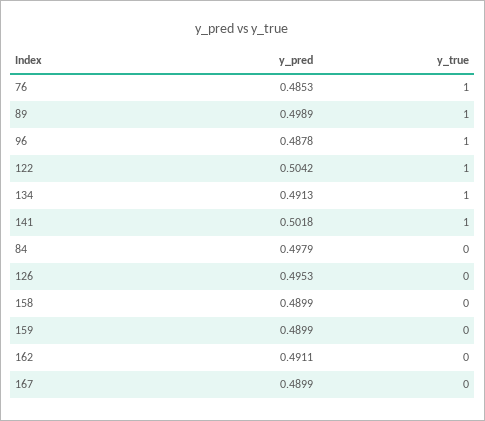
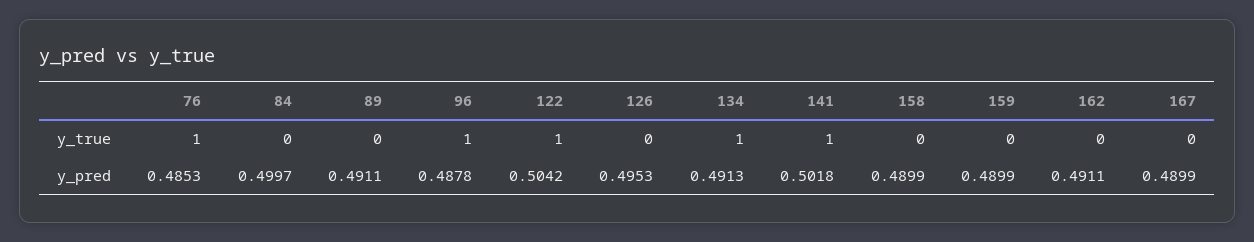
y_pred, 89: 0.4989 -> 0.4911
y_true, 89: 1 -> 0
y_pred, 84: 0.4979 -> 0.4997

